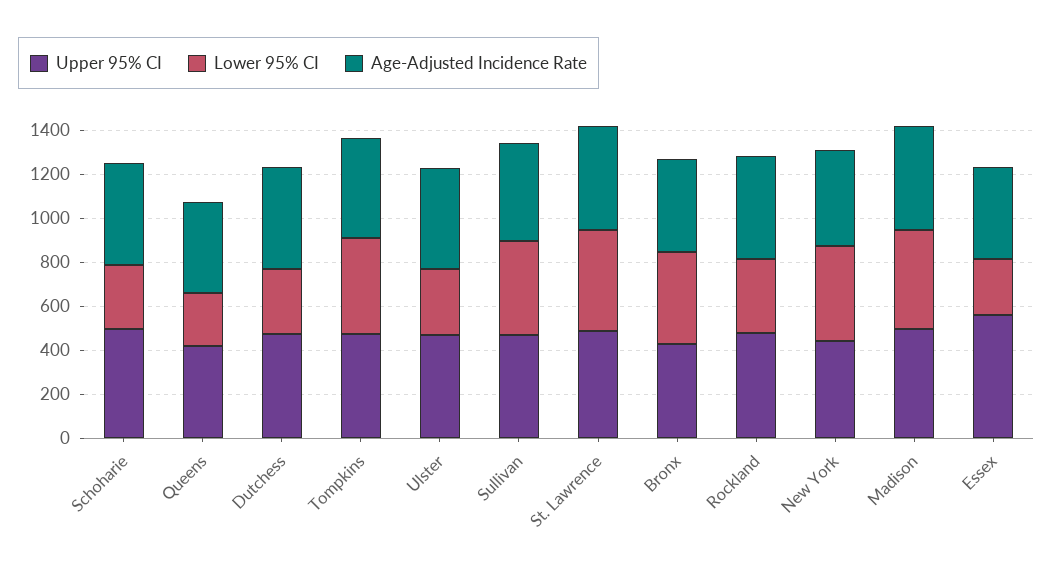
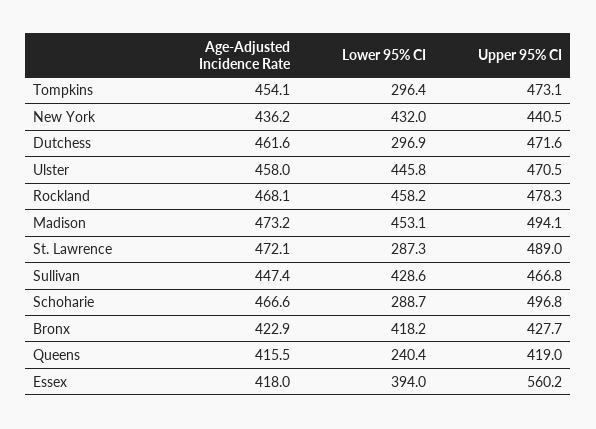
Lower 95% CI, Tompkins: 450 -> 296.4
Lower 95% CI, Ulster: 300 -> 445.8
Lower 95% CI, St. Lawrence: 450 -> 287.3
Lower 95% CI, Rockland: 350 -> 458.2
Lower 95% CI, Essex: 250 -> 394

